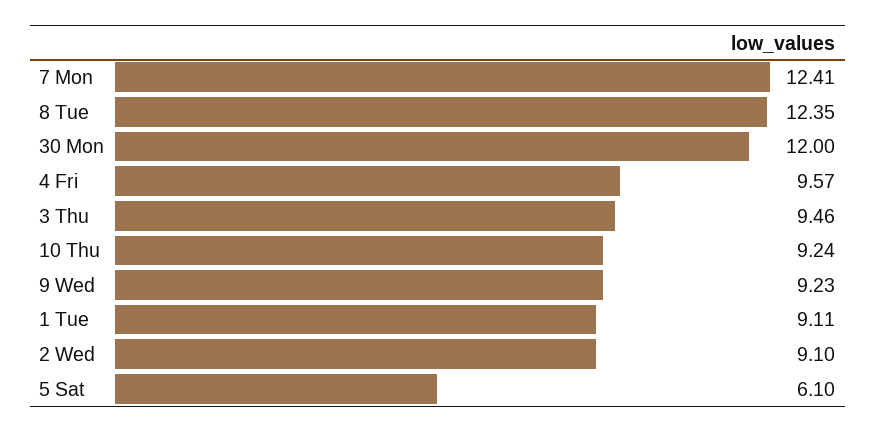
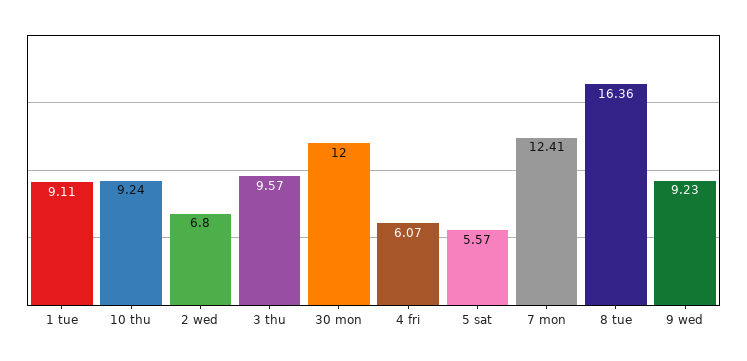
8 Tue: 12.35 -> 16.36
4 Fri: 9.57 -> 6.07
3 Thu: 9.46 -> 9.57
2 Wed: 9.1 -> 6.8
5 Sat: 6.1 -> 5.57

